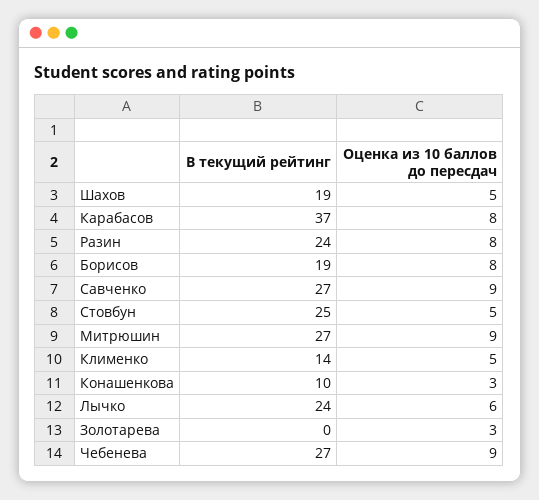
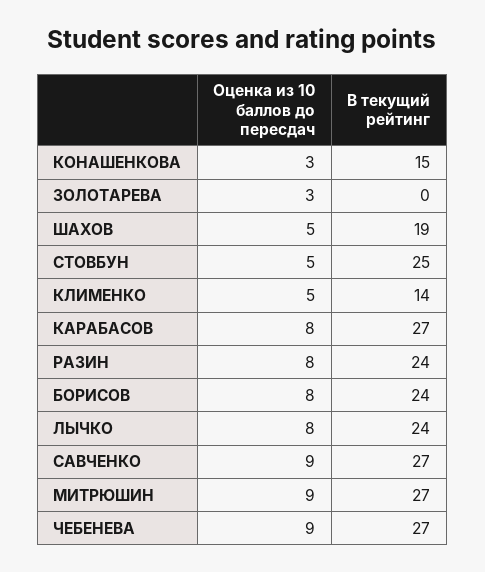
В текущий рейтинг, Карабасов: 37 -> 27
В текущий рейтинг, Борисов: 19 -> 24
В текущий рейтинг, Конашенкова: 10 -> 15
Оценка из 10 баллов до пересдач, Лычко: 6 -> 8

